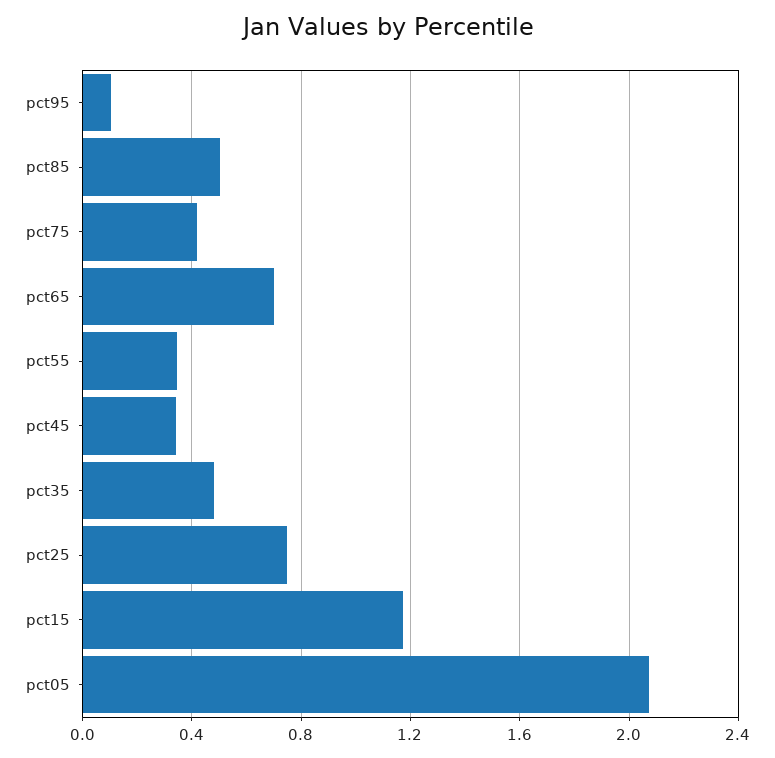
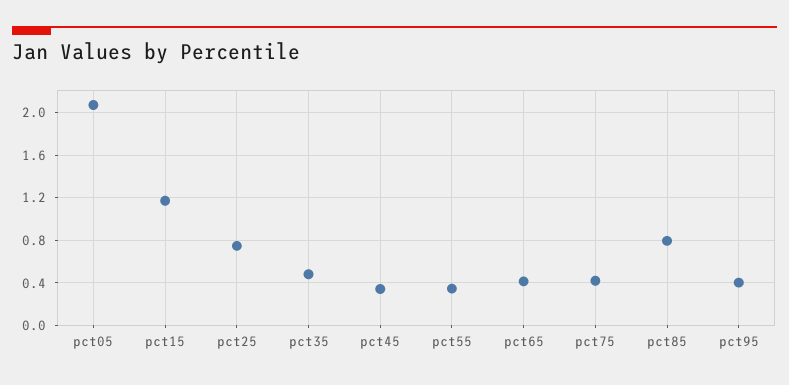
pct95: 0.1 -> 0.4
pct85: 0.5 -> 0.8
pct65: 0.7 -> 0.4

